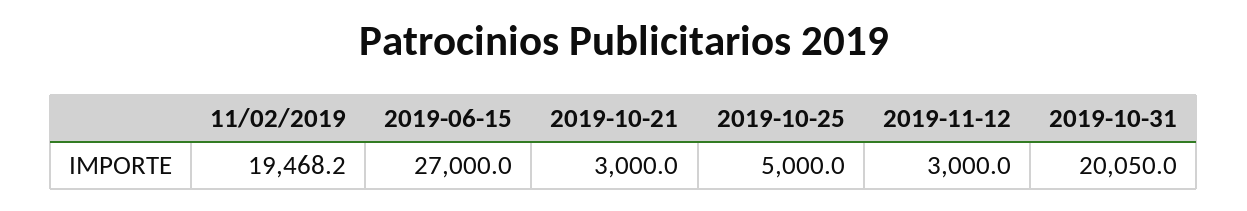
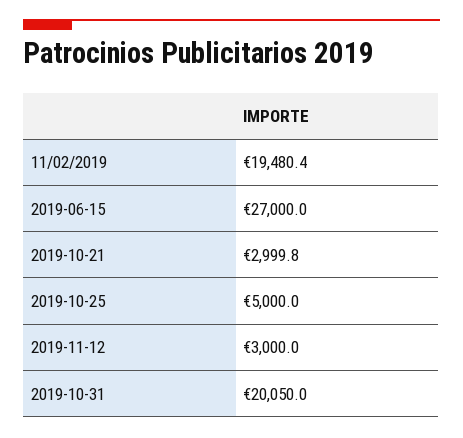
11/02/2019: 19468.2 -> 19480.4
2019-10-21: 3000 -> 2999.8

